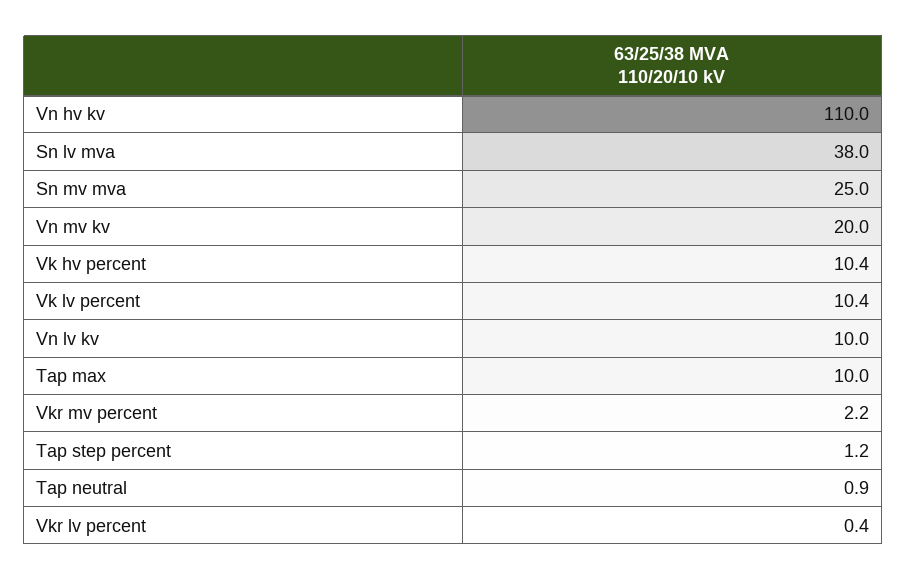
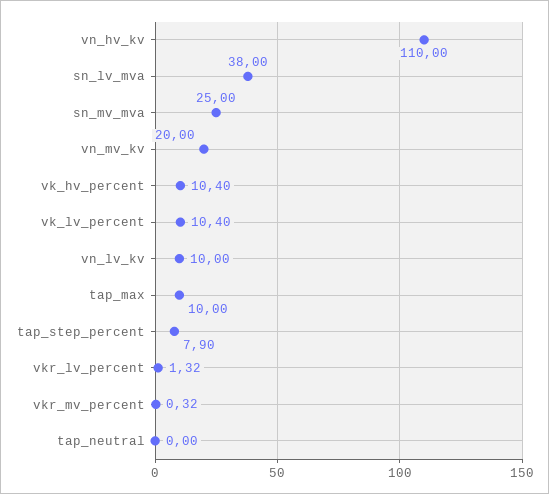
Vkr mv percent: 2.2 -> 0.32
Tap step percent: 1.2 -> 7.9
Tap neutral: 0.9 -> 0
Vkr lv percent: 0.4 -> 1.32

